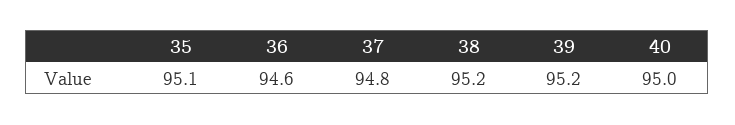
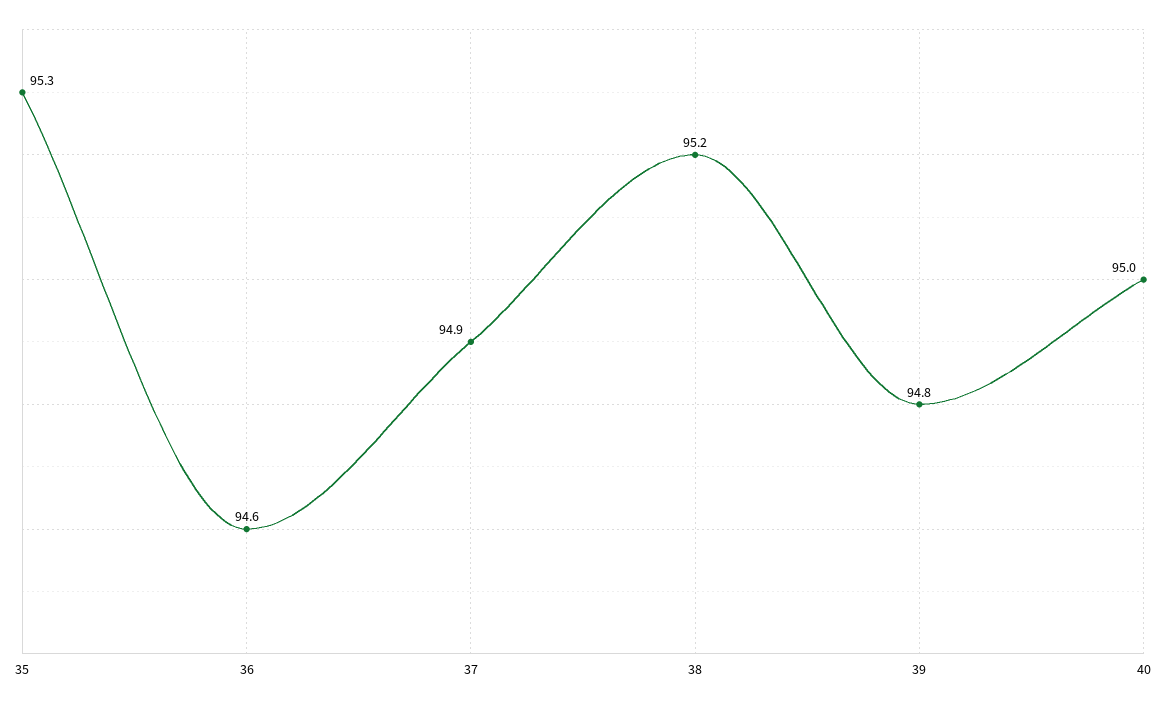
35: 95.1 -> 95.3
37: 94.8 -> 94.9
39: 95.2 -> 94.8

